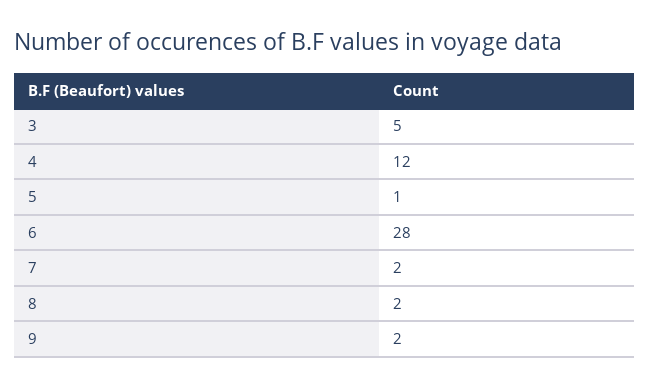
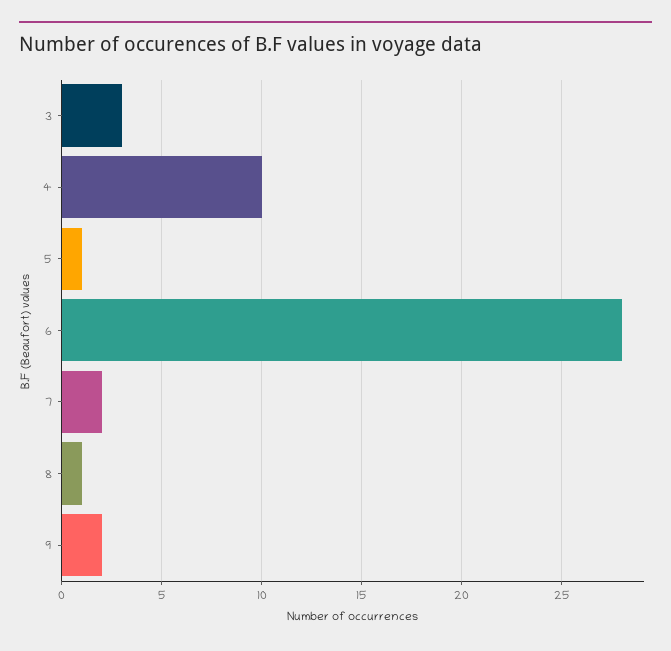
3: 5 -> 3
4: 12 -> 10
8: 2 -> 1

